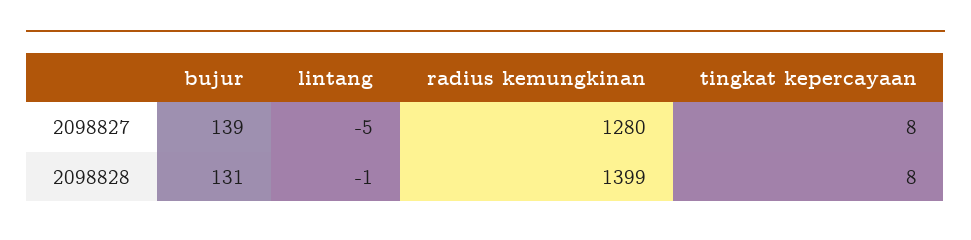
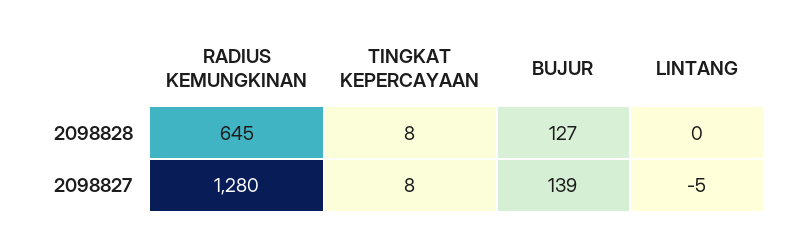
bujur, 2098828: 131 -> 127
lintang, 2098828: -1 -> 0
radius kemungkinan, 2098828: 1399 -> 645

